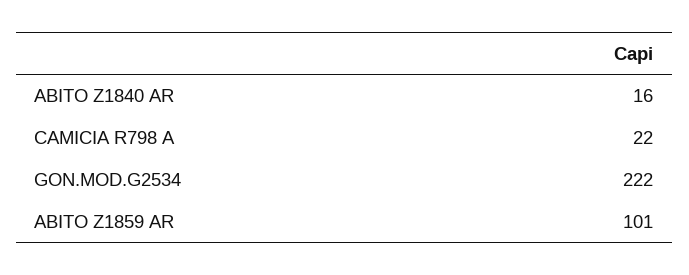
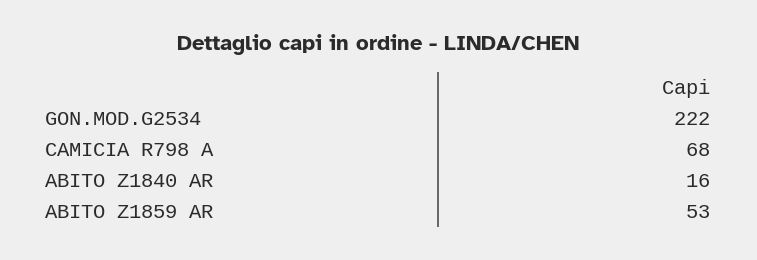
CAMICIA R798 A: 22 -> 68
ABITO Z1859 AR: 101 -> 53

